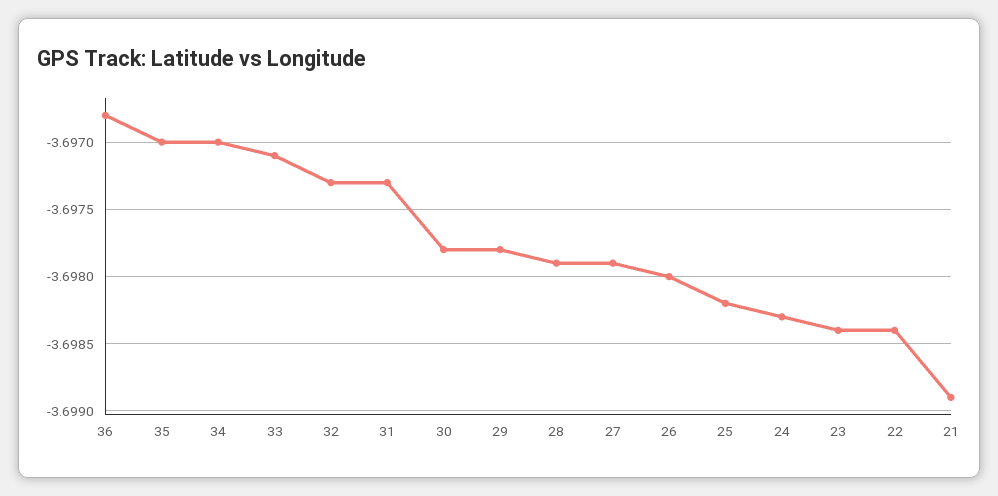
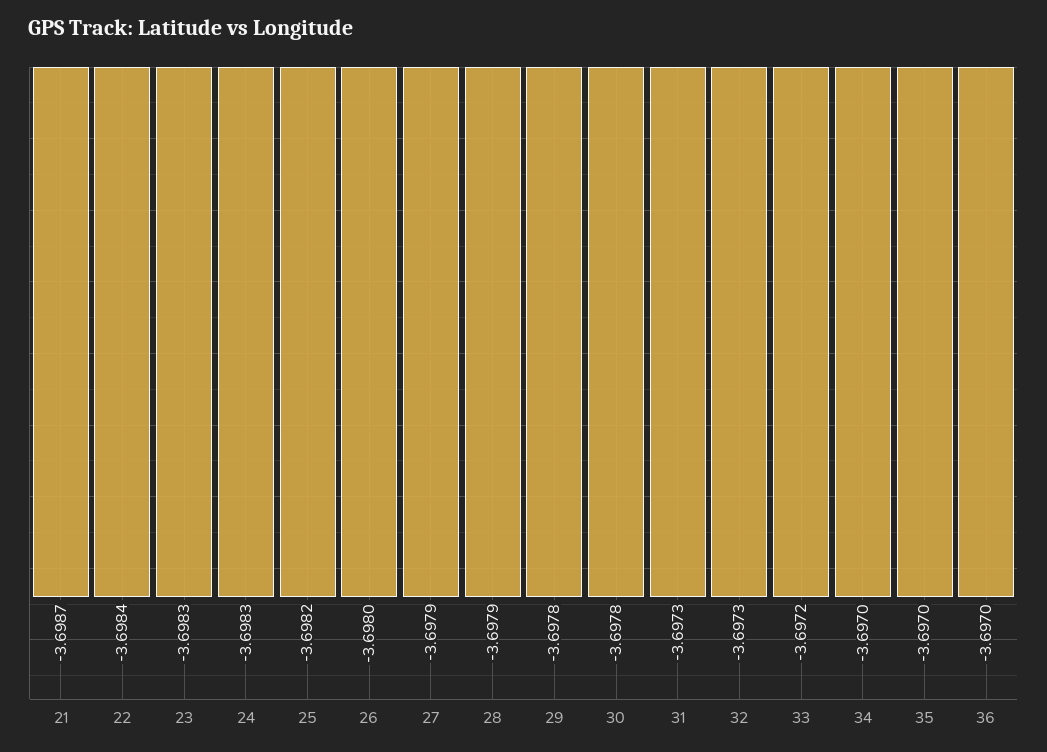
36: -3.6968 -> -3.697
33: -3.6971 -> -3.6972
23: -3.6984 -> -3.6983
21: -3.6989 -> -3.6987

